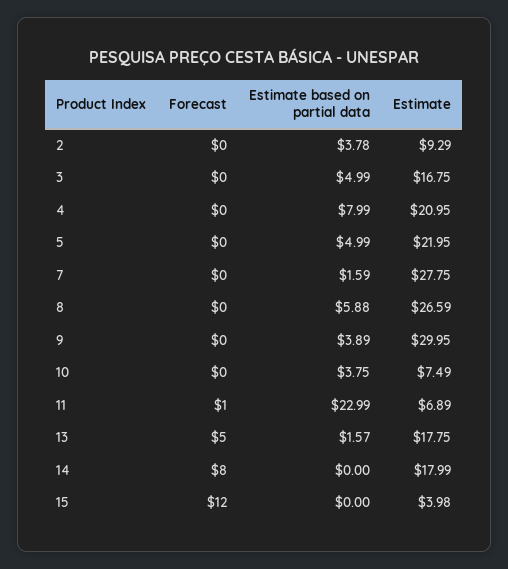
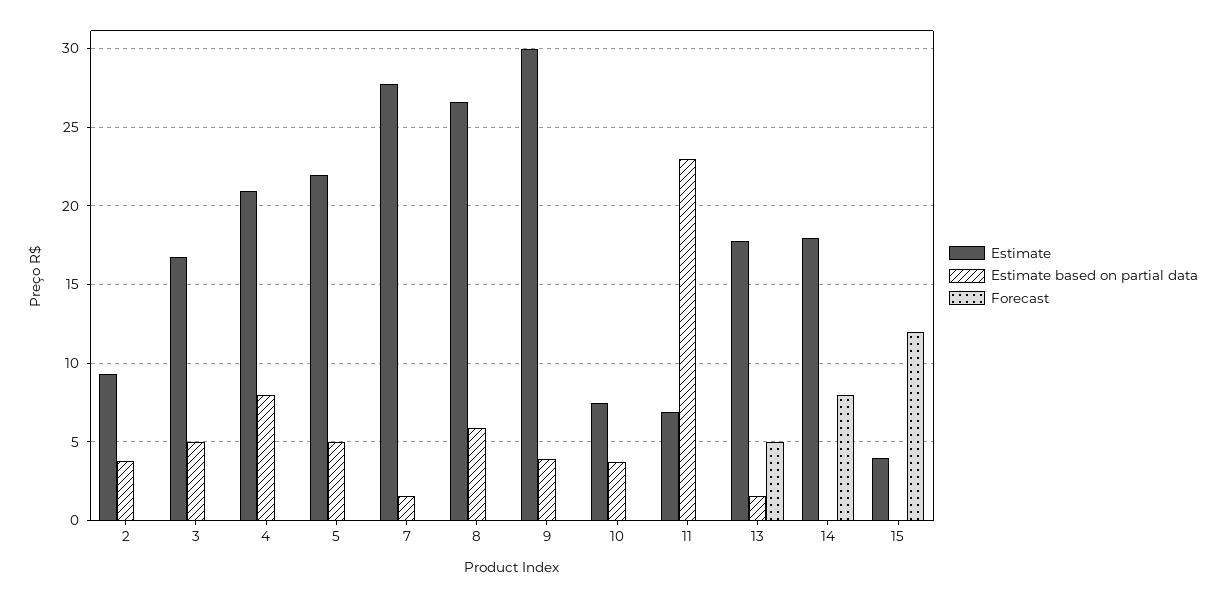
Forecast, 11: 1 -> 0

